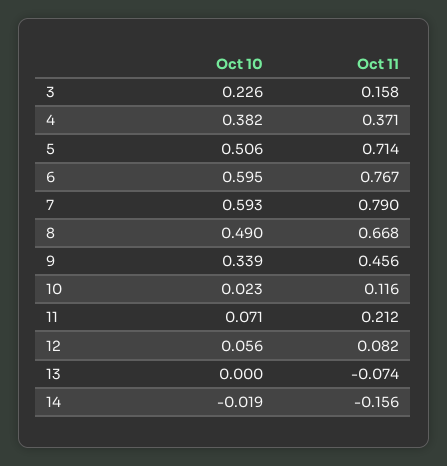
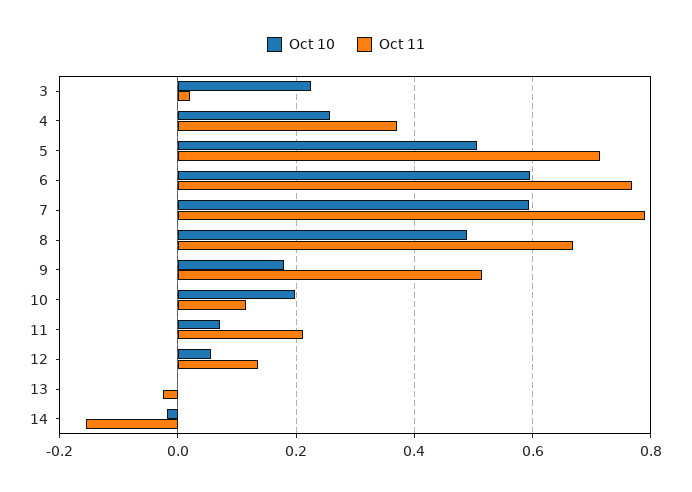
Oct 11, 3: 0.158 -> 0.02
Oct 10, 4: 0.382 -> 0.26
Oct 10, 9: 0.339 -> 0.18
Oct 11, 9: 0.456 -> 0.52
Oct 10, 10: 0.023 -> 0.2
Oct 11, 12: 0.082 -> 0.14
Oct 11, 13: -0.074 -> -0.02

